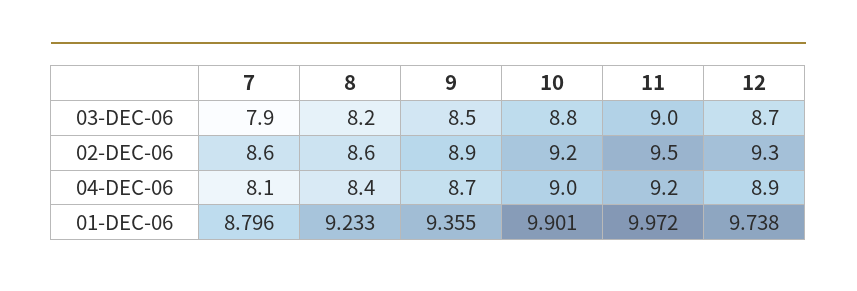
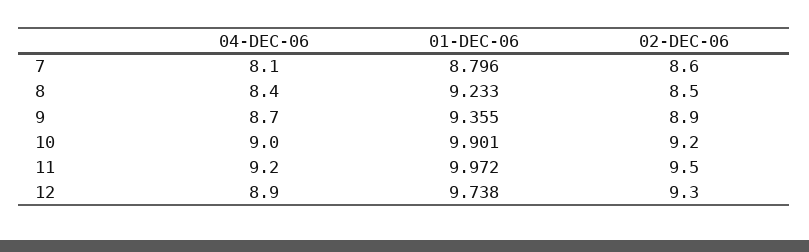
7, 03-DEC-06: 7.9 -> none
8, 03-DEC-06: 8.2 -> none
9, 03-DEC-06: 8.5 -> none
10, 03-DEC-06: 8.8 -> none
11, 03-DEC-06: 9 -> none
12, 03-DEC-06: 8.7 -> none
8, 02-DEC-06: 8.6 -> 8.5

